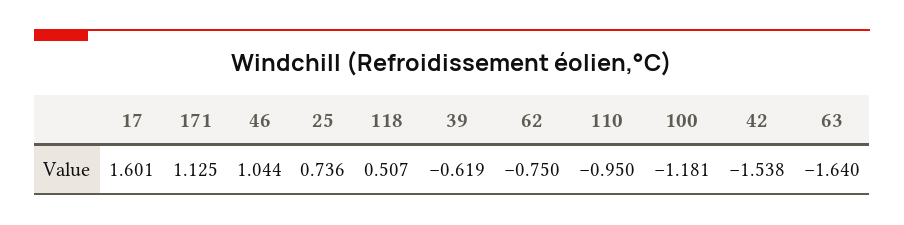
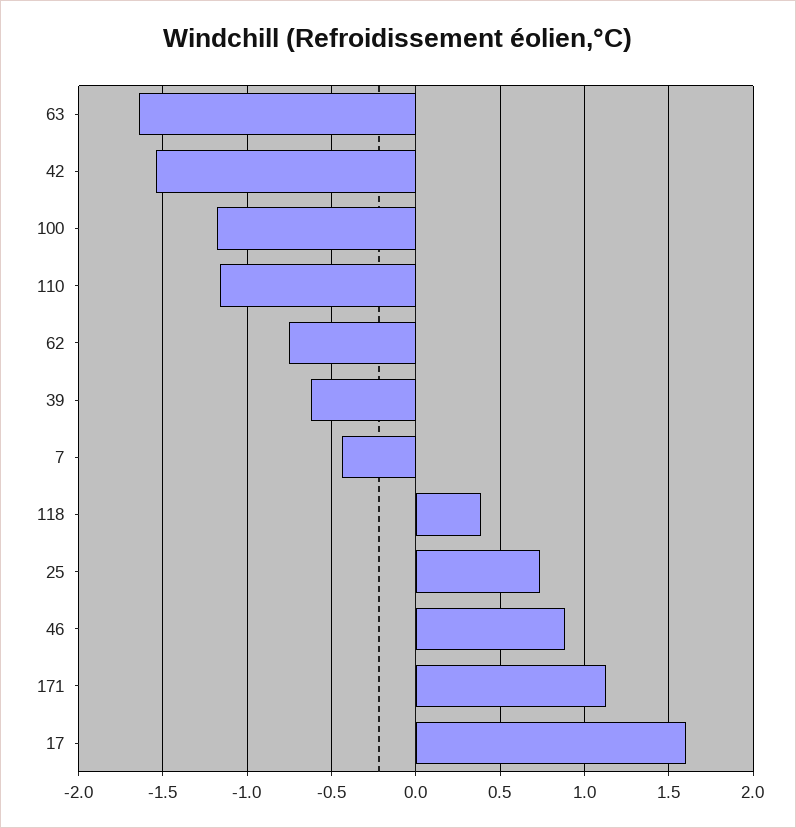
46: 1.044 -> 0.9
118: 0.507 -> 0.4
110: -0.95 -> -1.15
7: none -> -0.45

